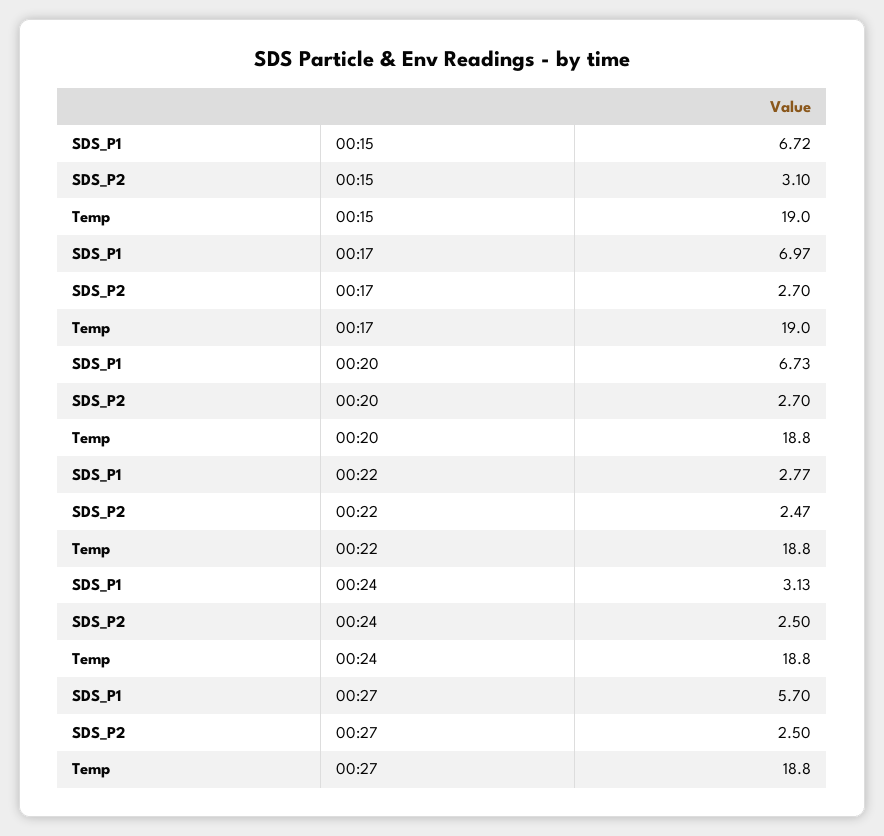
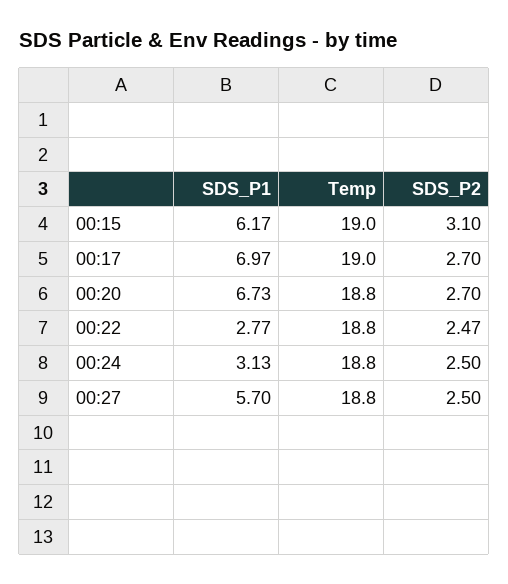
SDS_P1, 00:15: 6.72 -> 6.17

